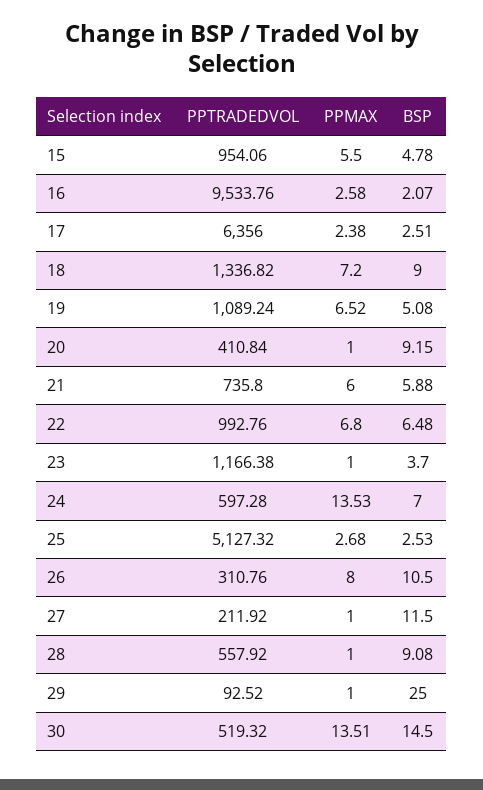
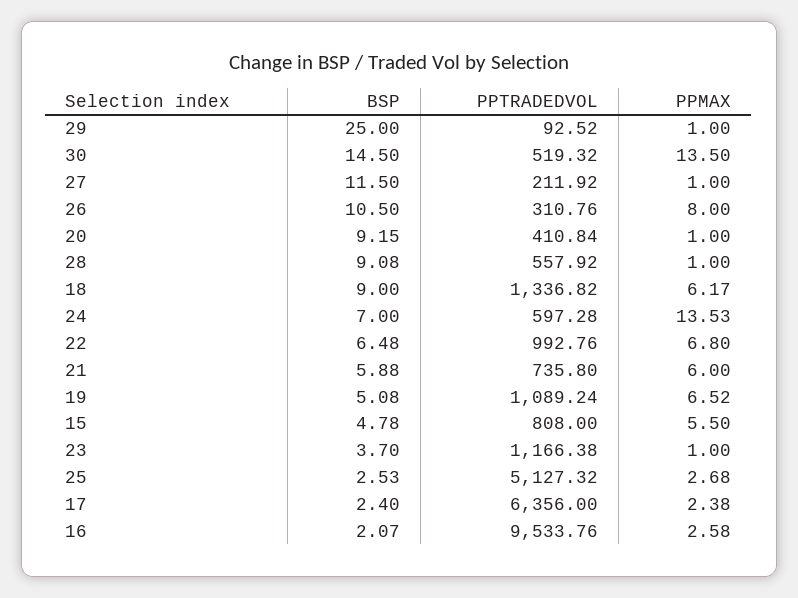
PPTRADEDVOL, 15: 954.06 -> 808
BSP, 17: 2.51 -> 2.4
PPMAX, 18: 7.2 -> 6.17
PPMAX, 30: 13.51 -> 13.5

